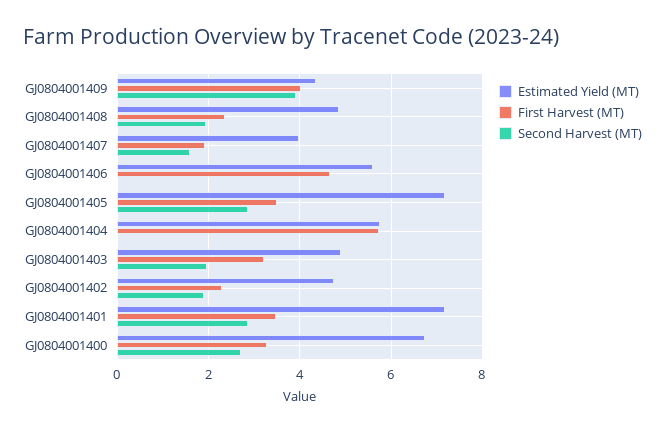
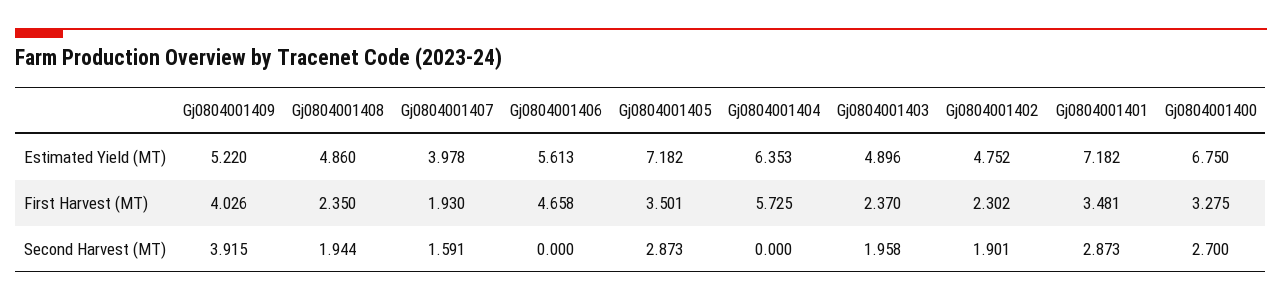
Estimated Yield (MT), GJ0804001409: 4.4 -> 5.22
Estimated Yield (MT), GJ0804001404: 5.8 -> 6.353
First Harvest (MT), GJ0804001403: 3.2 -> 2.37

